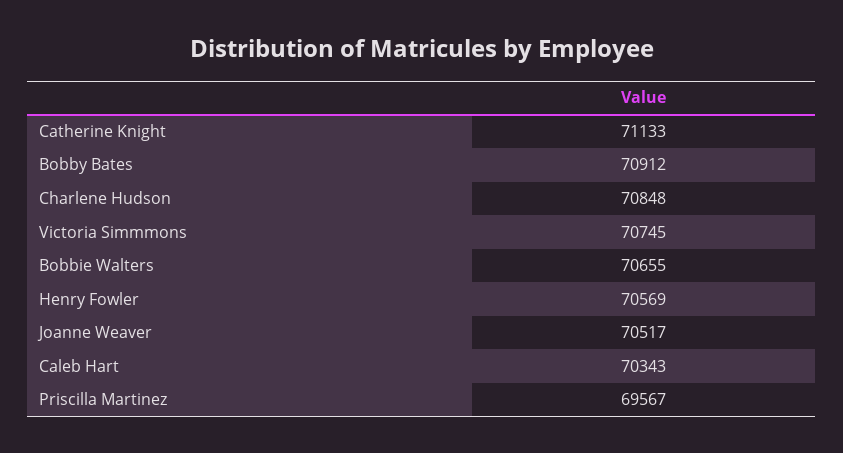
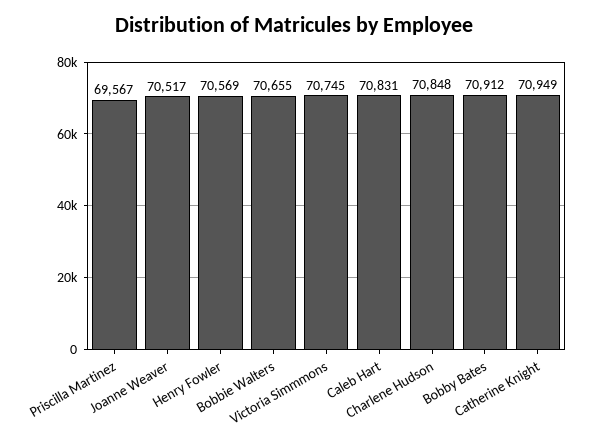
Catherine Knight: 71133 -> 70949
Caleb Hart: 70343 -> 70831

